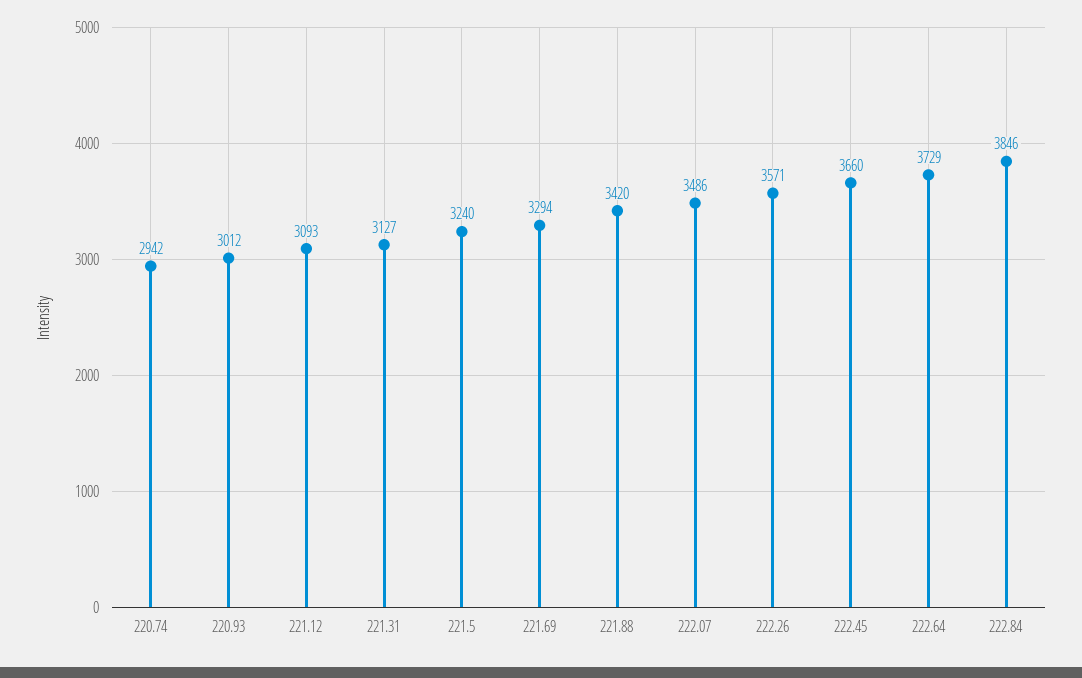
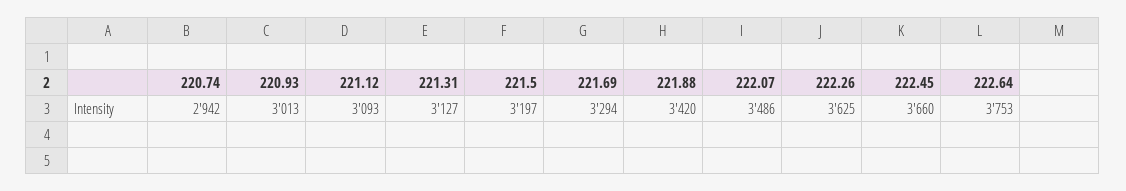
220.93: 3012 -> 3013
221.5: 3240 -> 3197
222.26: 3571 -> 3625
222.64: 3729 -> 3753
222.84: 3846 -> none

